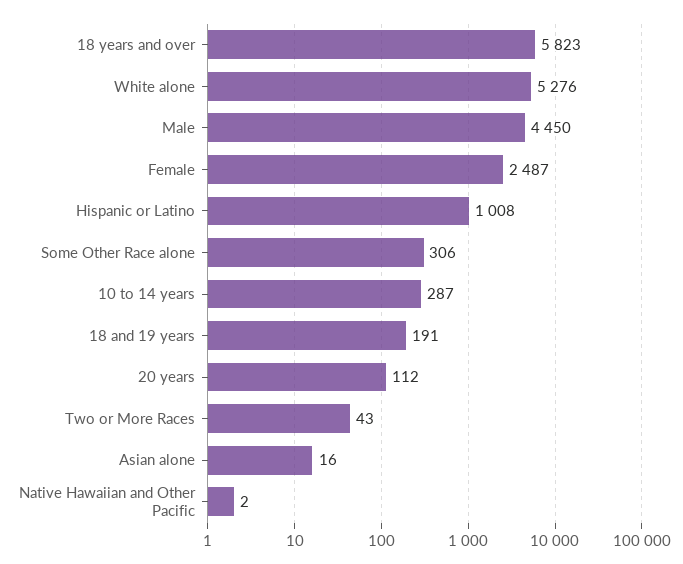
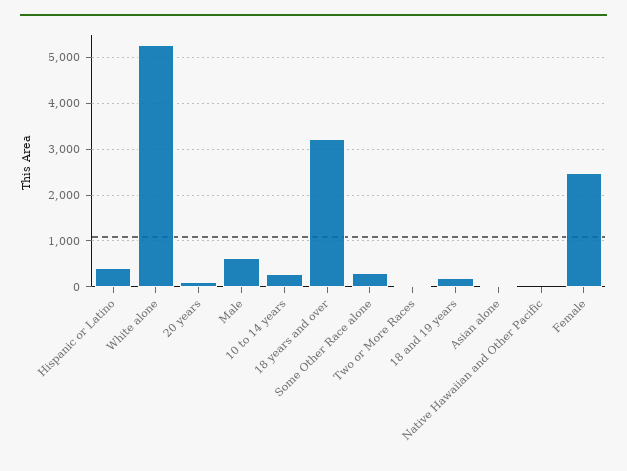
18 years and over: 5823 -> 3200
Male: 4450 -> 600
Hispanic or Latino: 1008 -> 400

